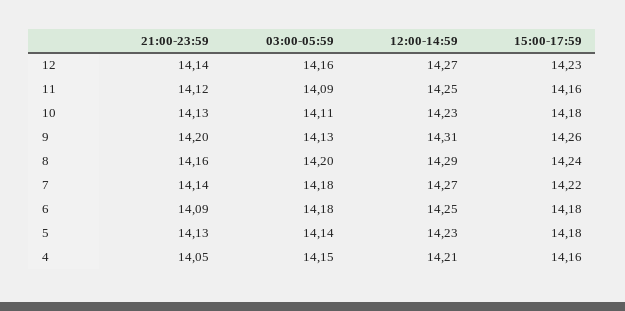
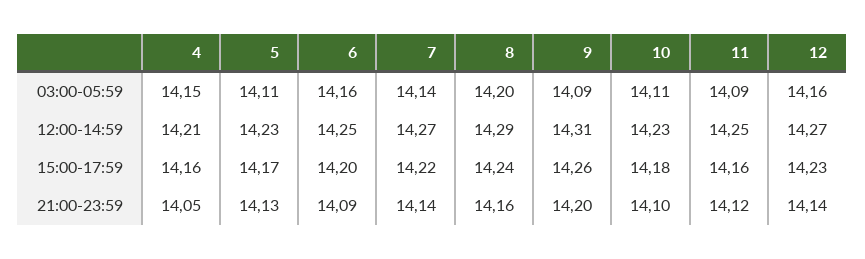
21:00-23:59, 10: 14.13 -> 14.1
03:00-05:59, 9: 14.13 -> 14.09
03:00-05:59, 7: 14.18 -> 14.14
03:00-05:59, 6: 14.18 -> 14.16
15:00-17:59, 6: 14.18 -> 14.2
03:00-05:59, 5: 14.14 -> 14.11
15:00-17:59, 5: 14.18 -> 14.17

